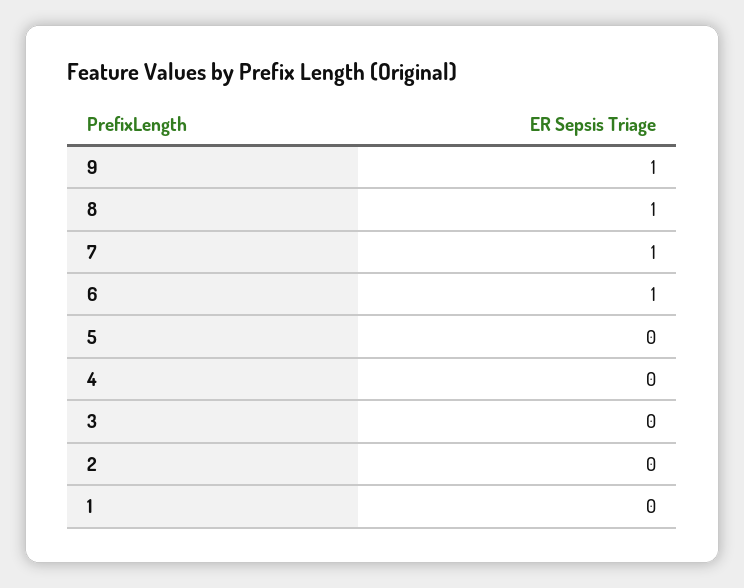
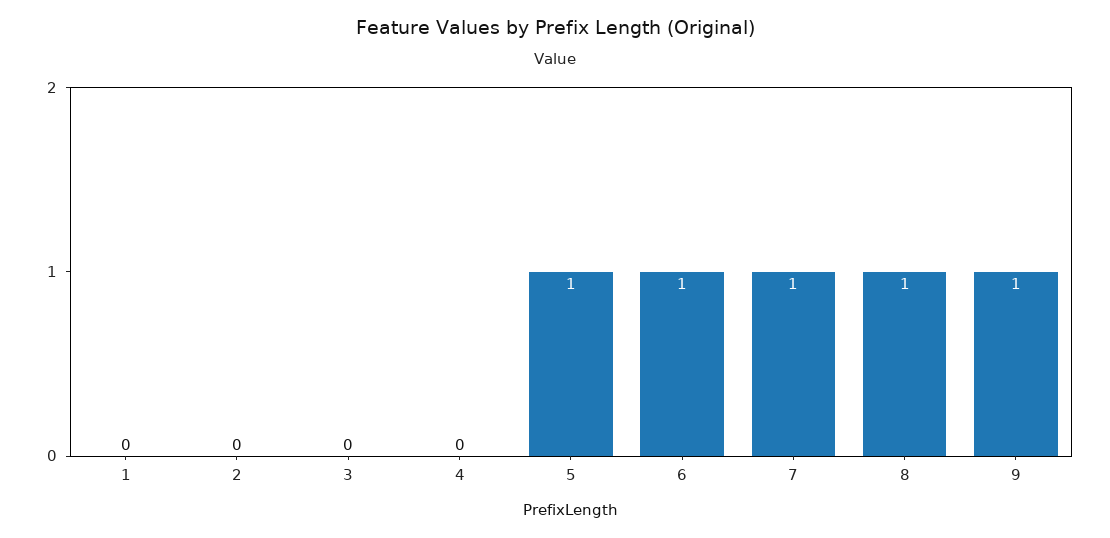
5: 0 -> 1

